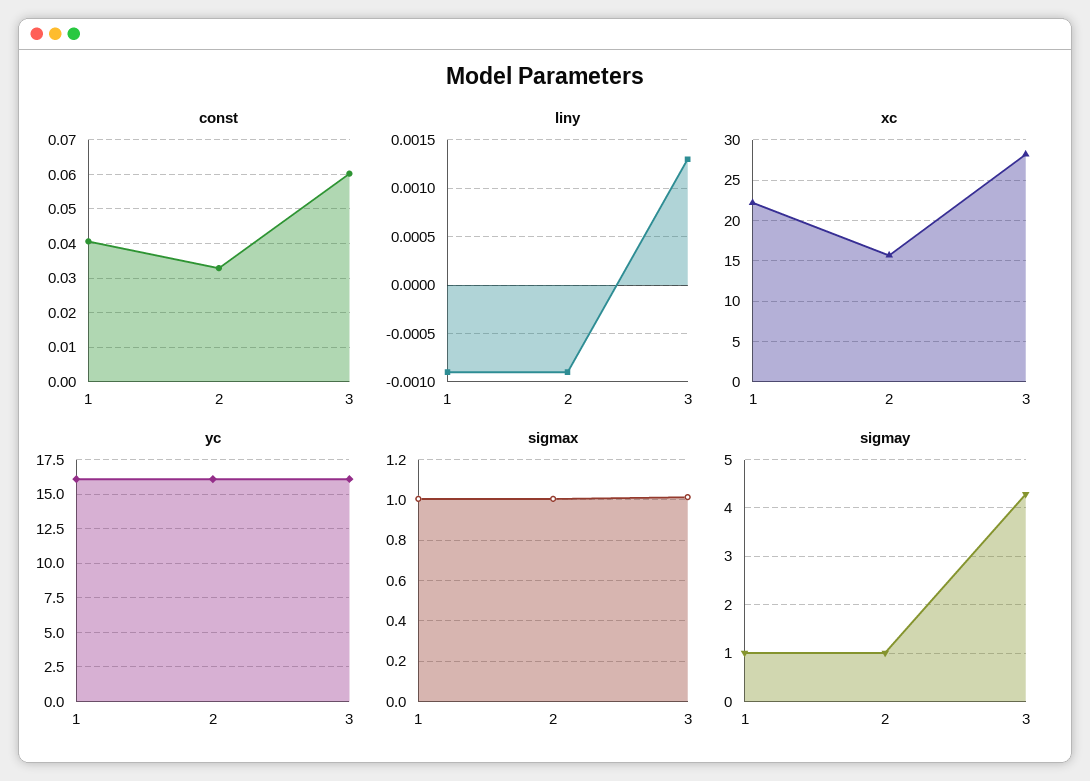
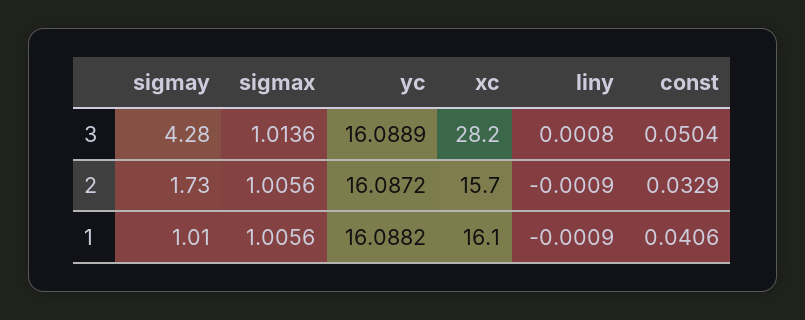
const, 3: 0.06 -> 0.0504
liny, 3: 0.0013 -> 0.0008
xc, 1: 22 -> 16.1
sigmay, 2: 1 -> 1.73

